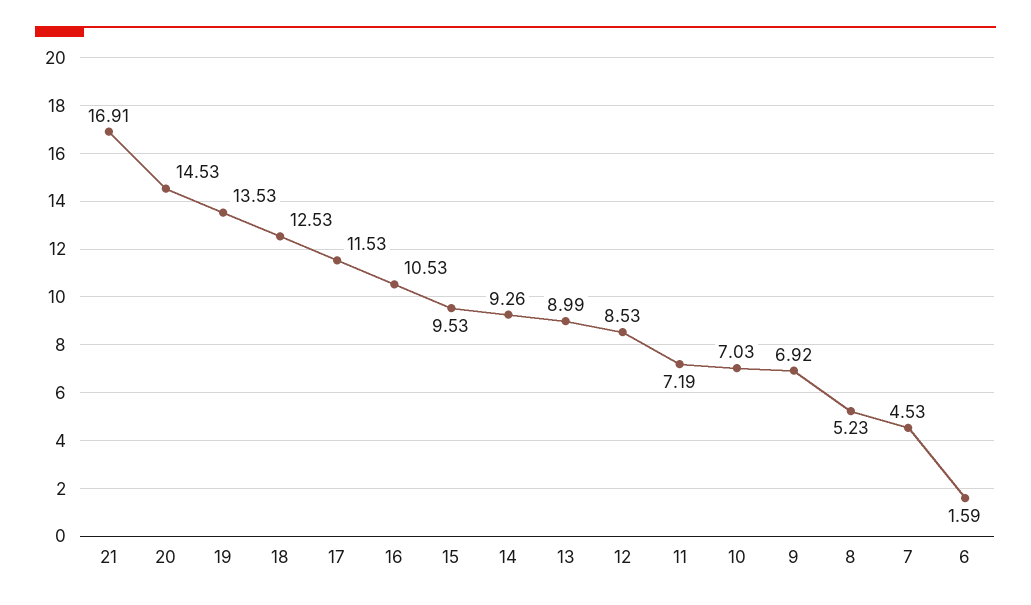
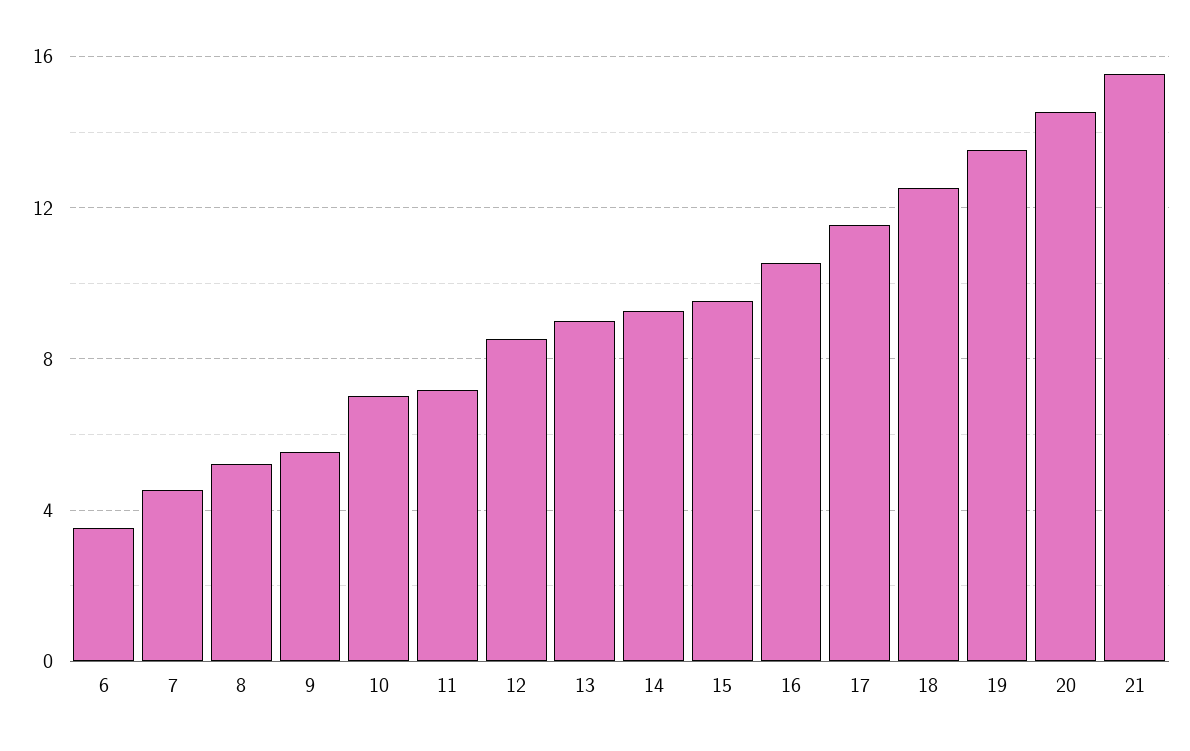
21: 16.91 -> 15.5
9: 6.92 -> 5.5
6: 1.59 -> 3.5

